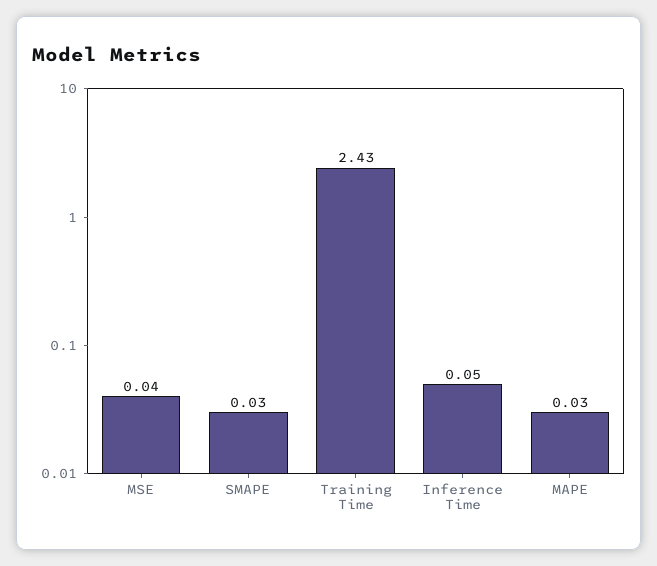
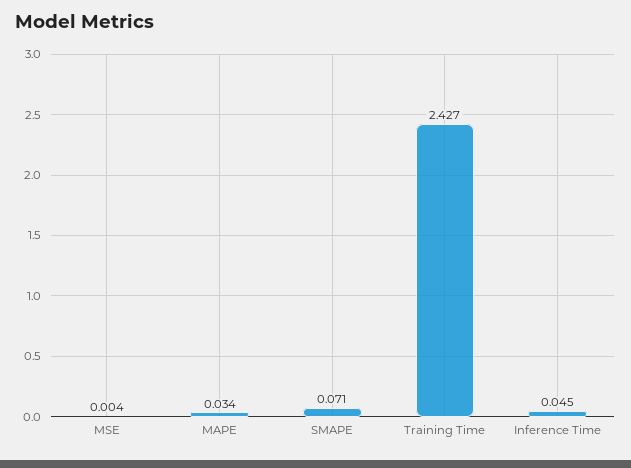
MSE: 0.04 -> 0.004
SMAPE: 0.03 -> 0.071

